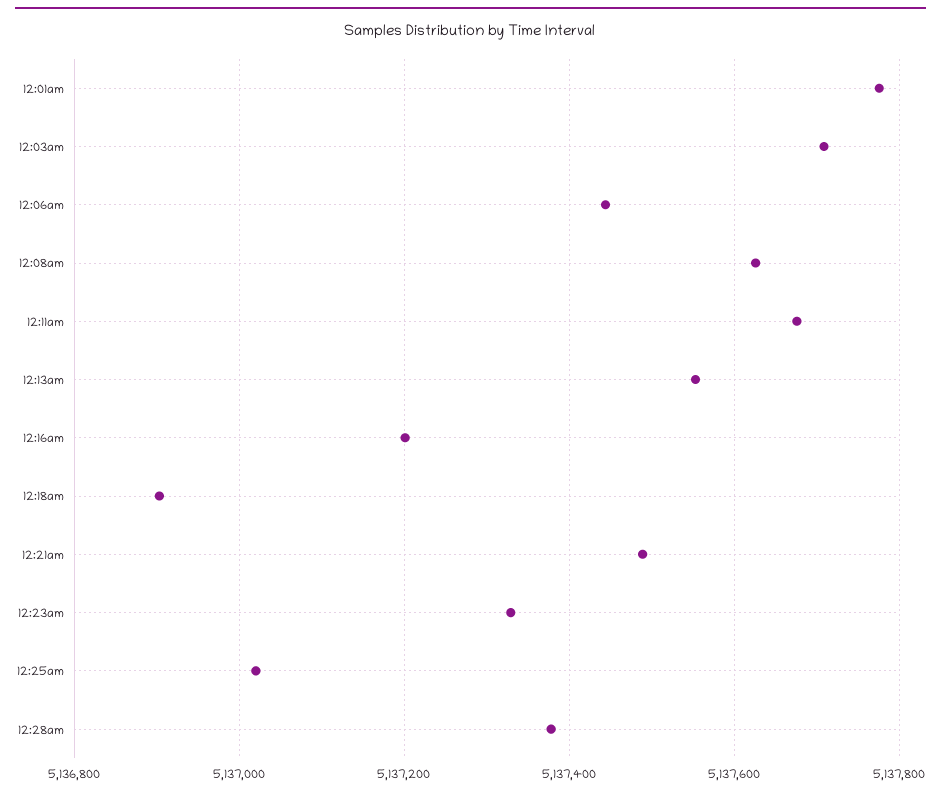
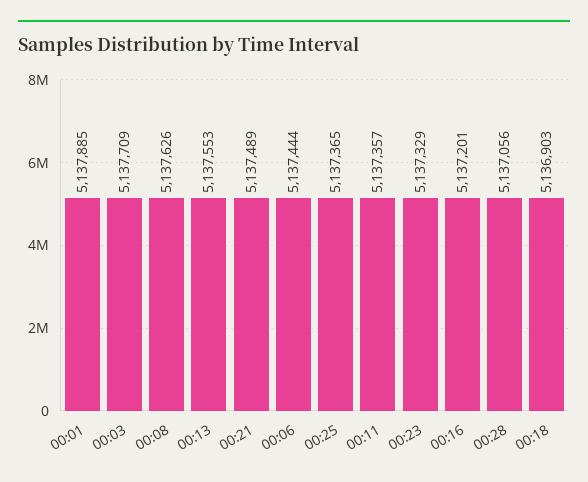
12:01am: 5137780 -> 5137885
12:11am: 5137680 -> 5137357
12:25am: 5137020 -> 5137365
12:28am: 5137380 -> 5137056

